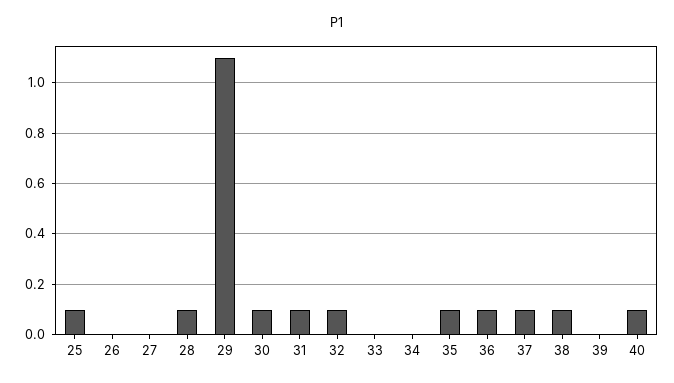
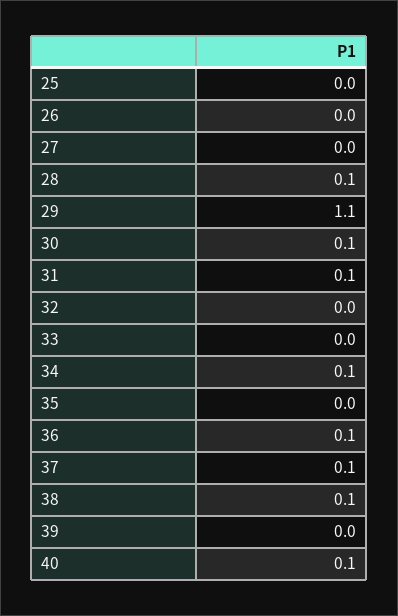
25: 0.1 -> 0
32: 0.1 -> 0
34: 0 -> 0.1
35: 0.1 -> 0

